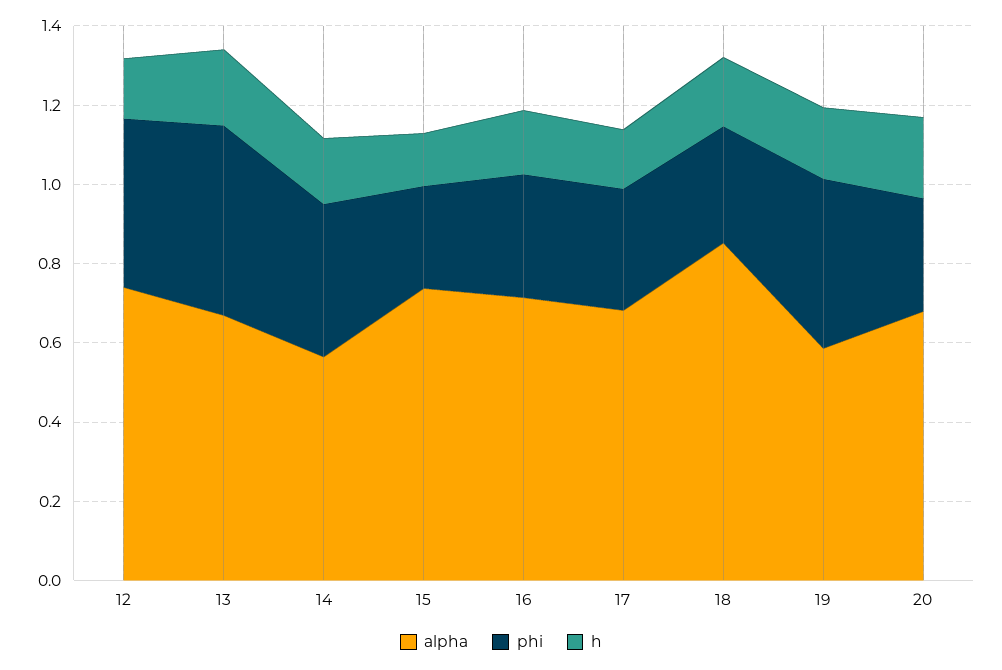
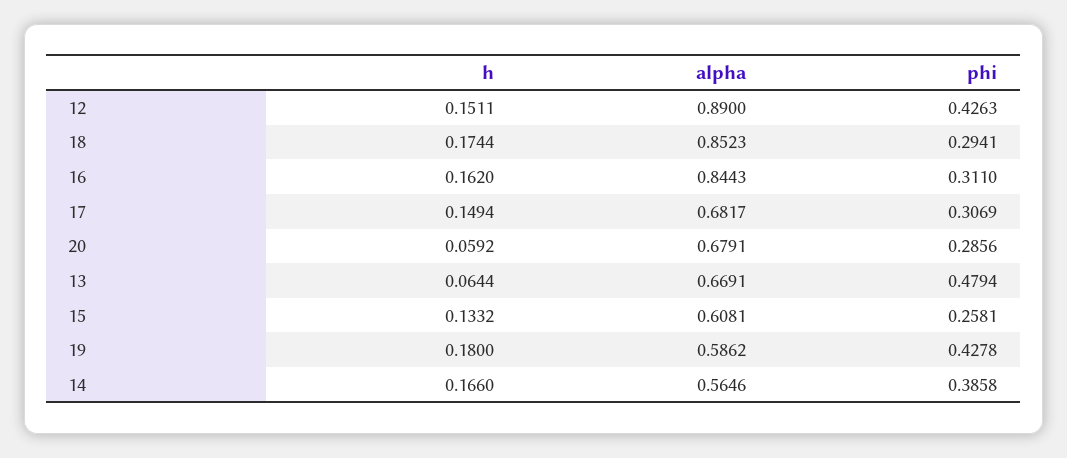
alpha, 12: 0.75 -> 0.89
h, 13: 0.2 -> 0.0644
alpha, 15: 0.75 -> 0.6081
alpha, 16: 0.7 -> 0.8443
h, 20: 0.2 -> 0.0592

